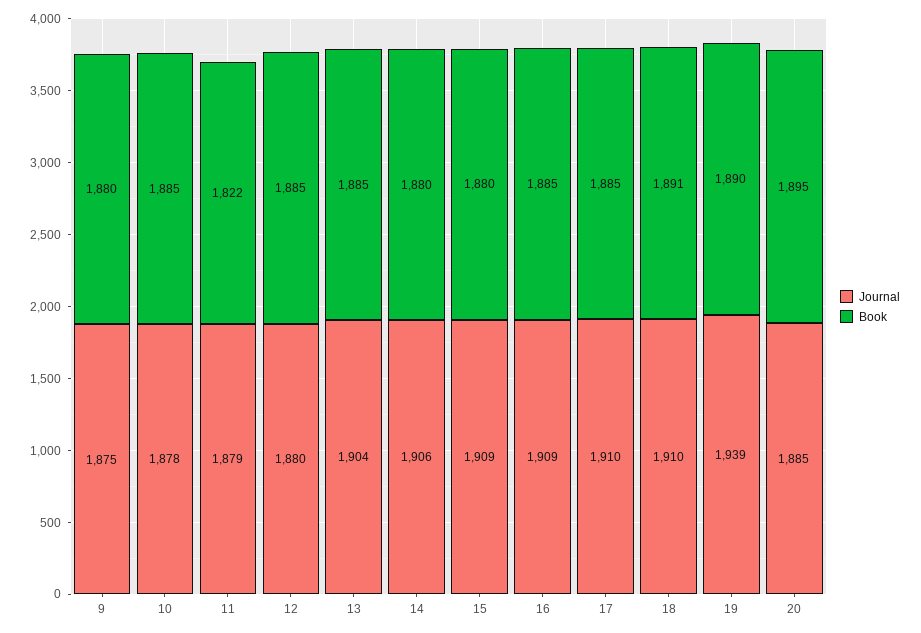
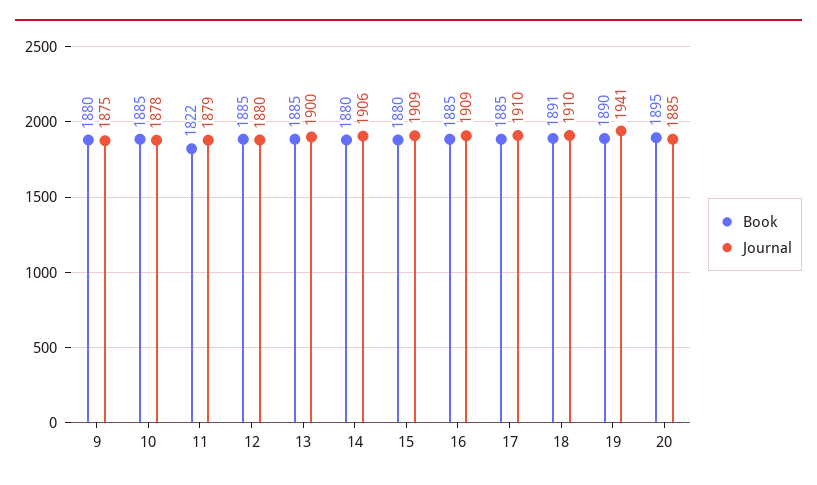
Journal, 13: 1904 -> 1900
Journal, 19: 1939 -> 1941

